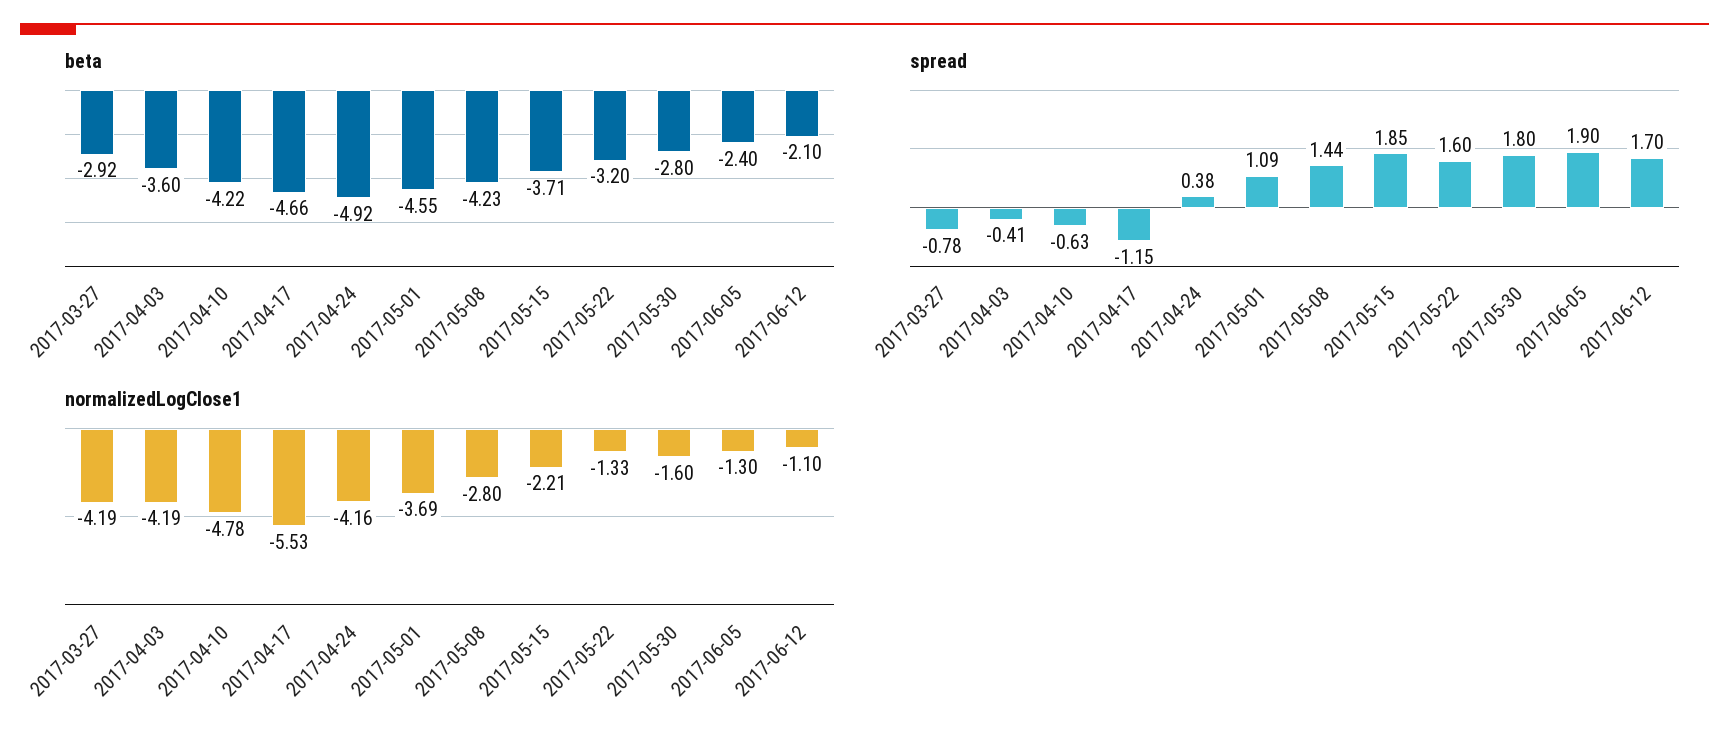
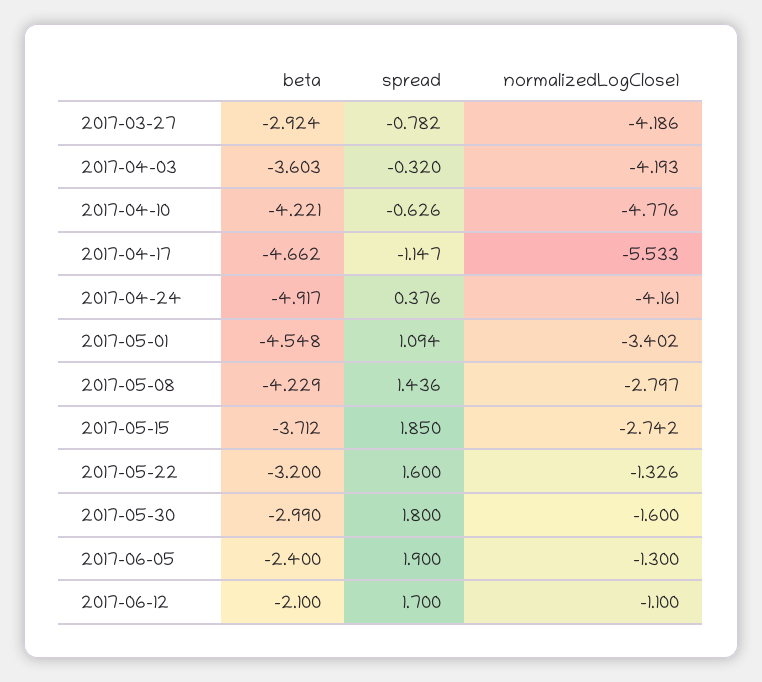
beta, 2017-05-30: -2.8 -> -2.99
spread, 2017-04-03: -0.41 -> -0.32
normalizedLogClose1, 2017-05-01: -3.69 -> -3.402
normalizedLogClose1, 2017-05-15: -2.21 -> -2.742

